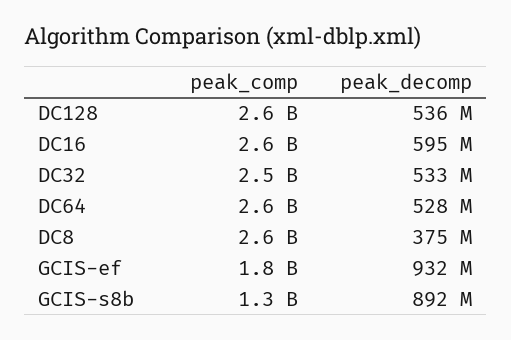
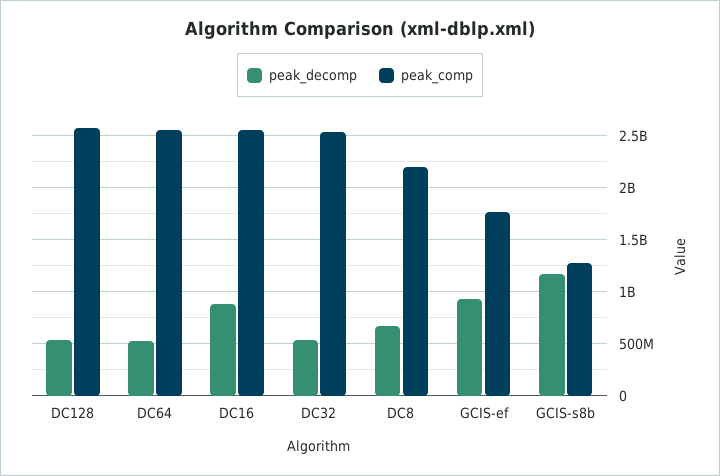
peak_decomp, DC16: 595000000 -> 900000000
peak_comp, DC8: 2600000000 -> 2200000000
peak_decomp, DC8: 375000000 -> 700000000
peak_decomp, GCIS-s8b: 892000000 -> 1200000000

